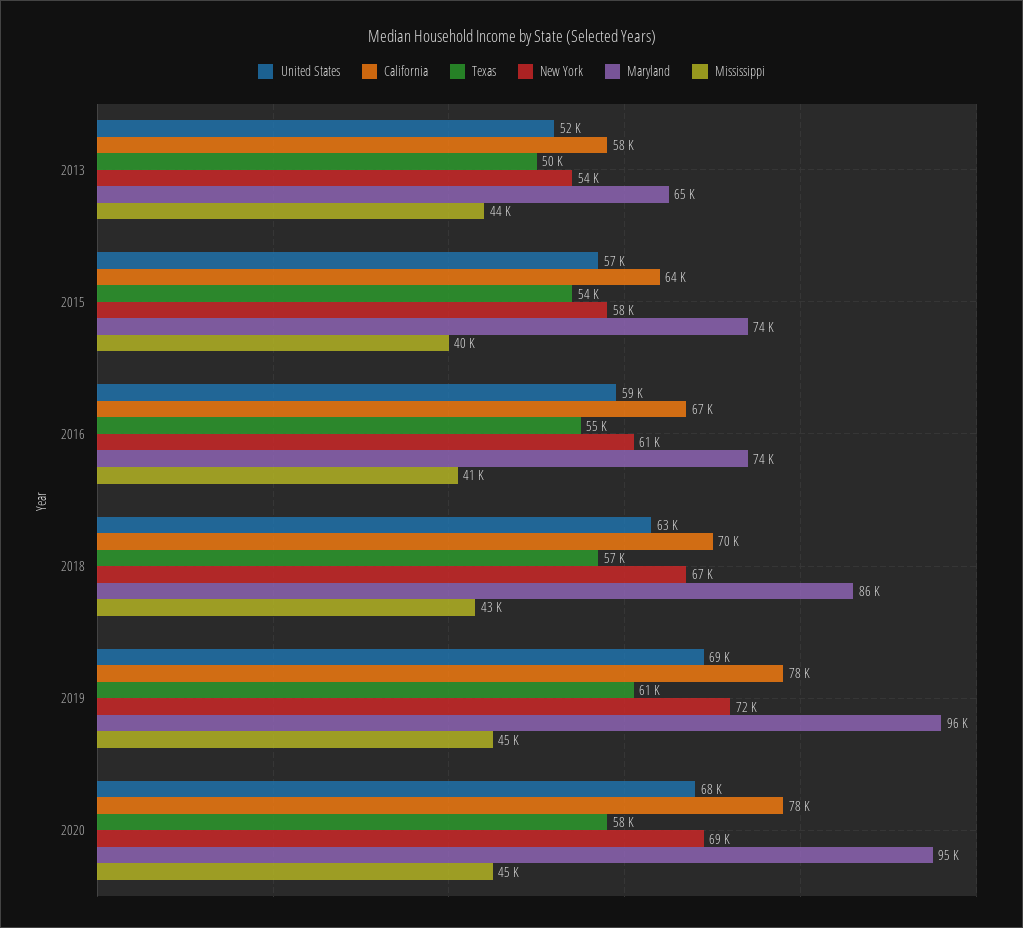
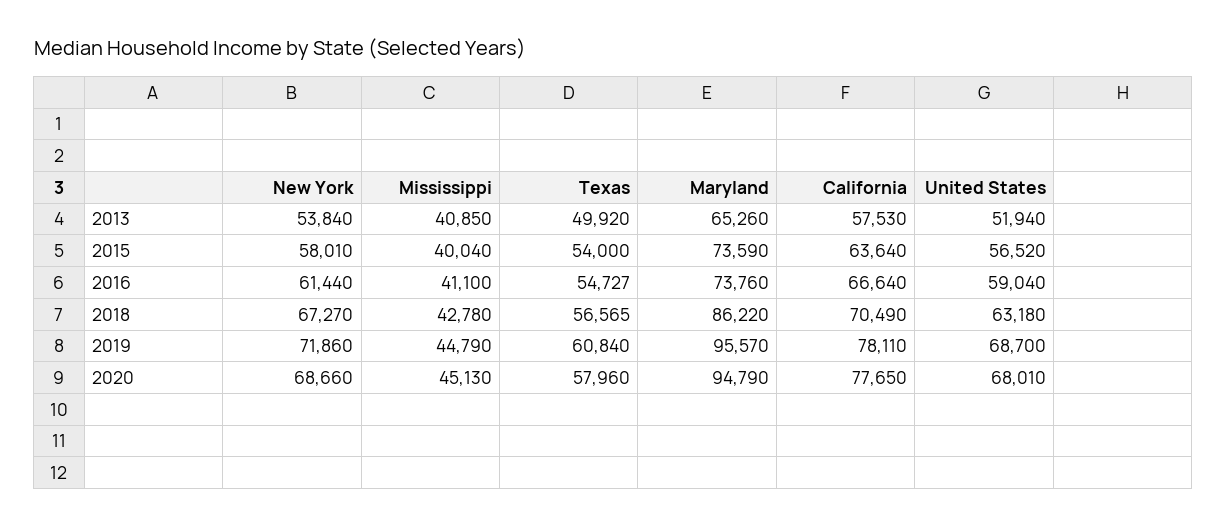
Mississippi, 2013: 44000 -> 40850

